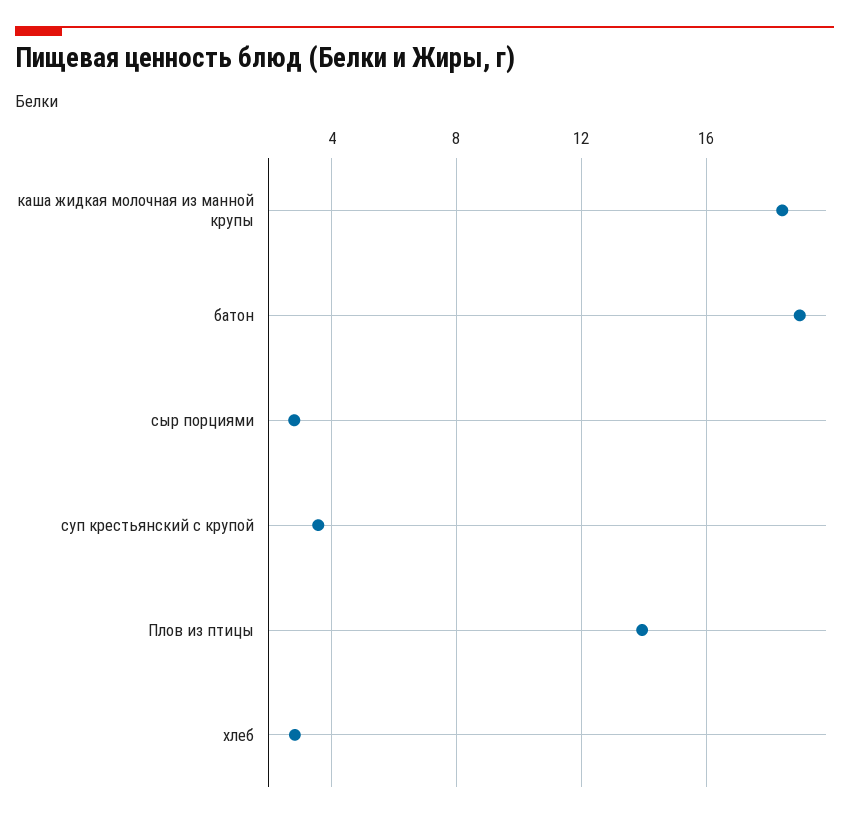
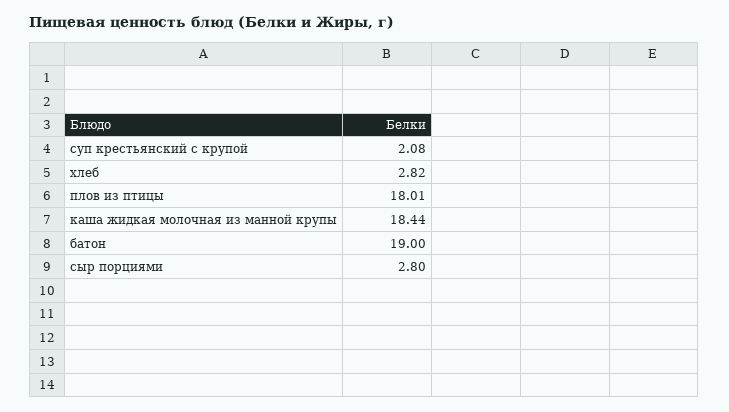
суп крестьянский с крупой: 3.5 -> 2.08
Плов из птицы: 14 -> 18.01

